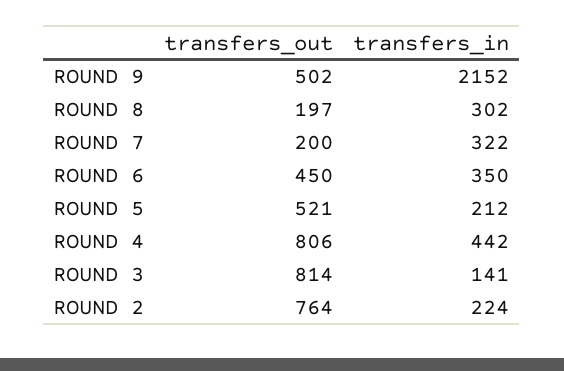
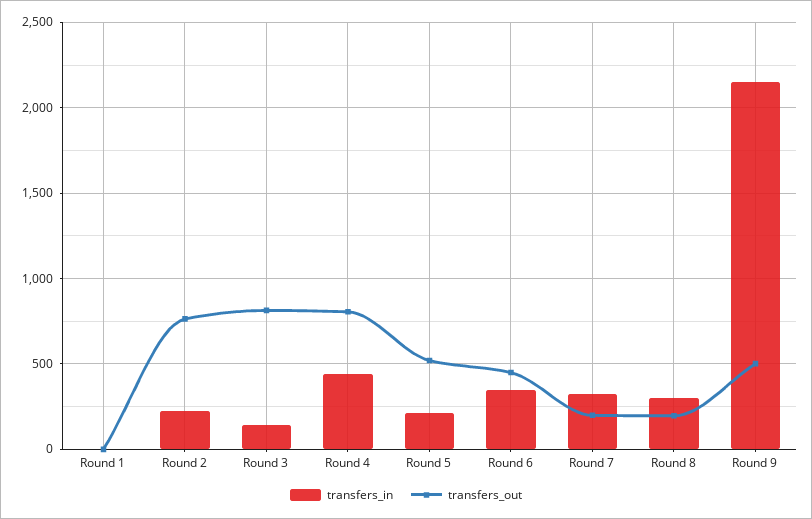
transfers_in, Round 1: none -> 0
transfers_out, Round 1: none -> 0

